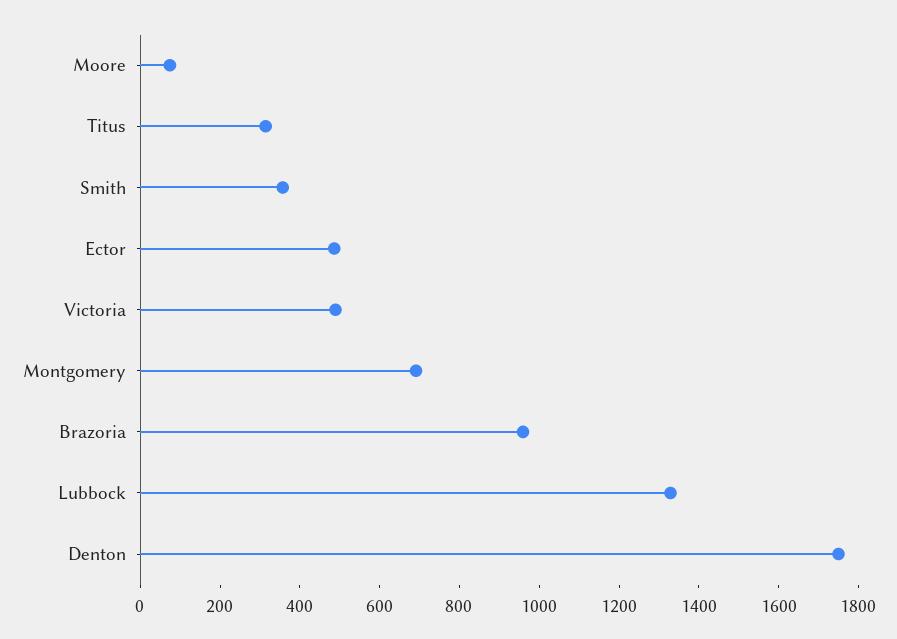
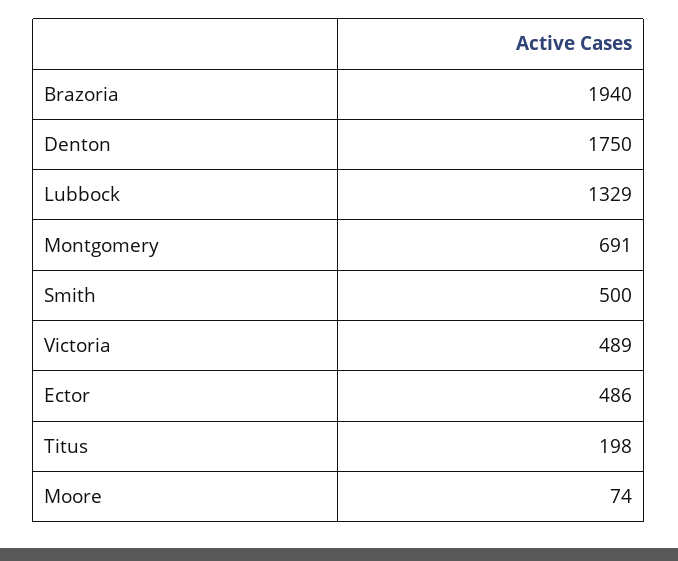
Titus: 300 -> 198
Smith: 350 -> 500
Brazoria: 950 -> 1940

